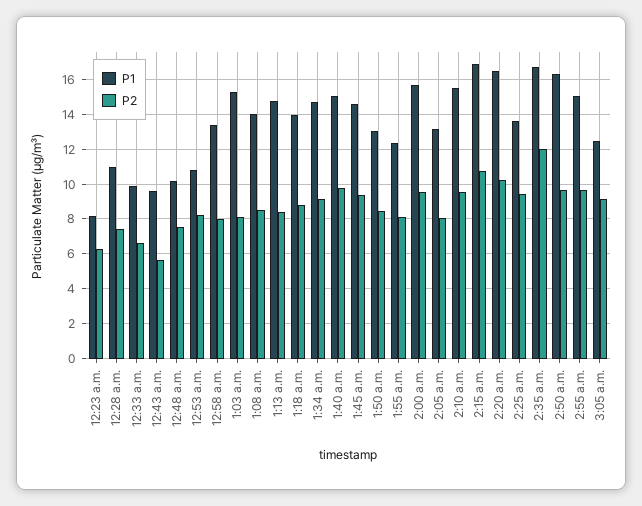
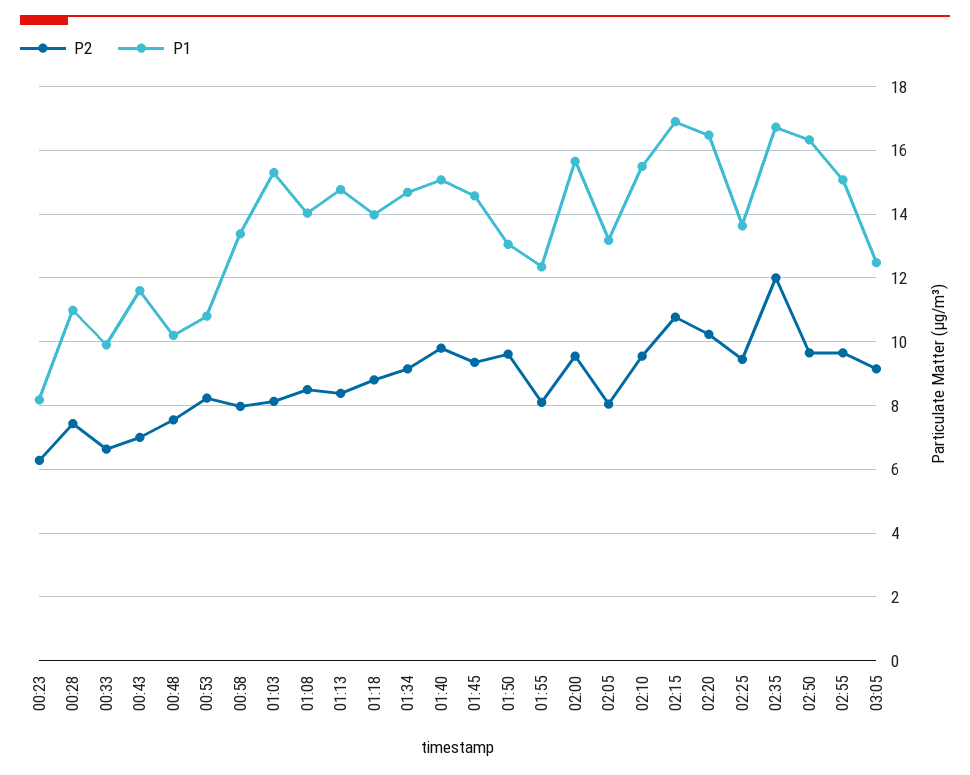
P1, 12:43 a.m.: 9.5 -> 11.6
P2, 12:43 a.m.: 5.5 -> 7
P2, 1:50 a.m.: 8.5 -> 9.6

